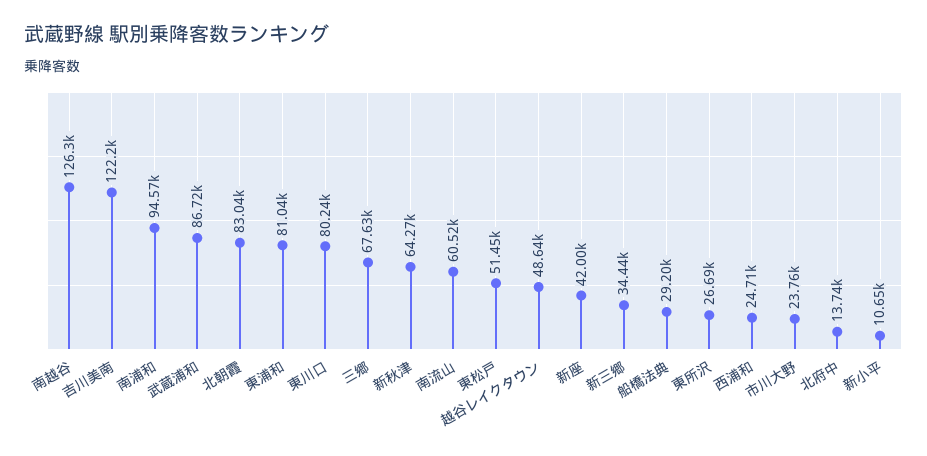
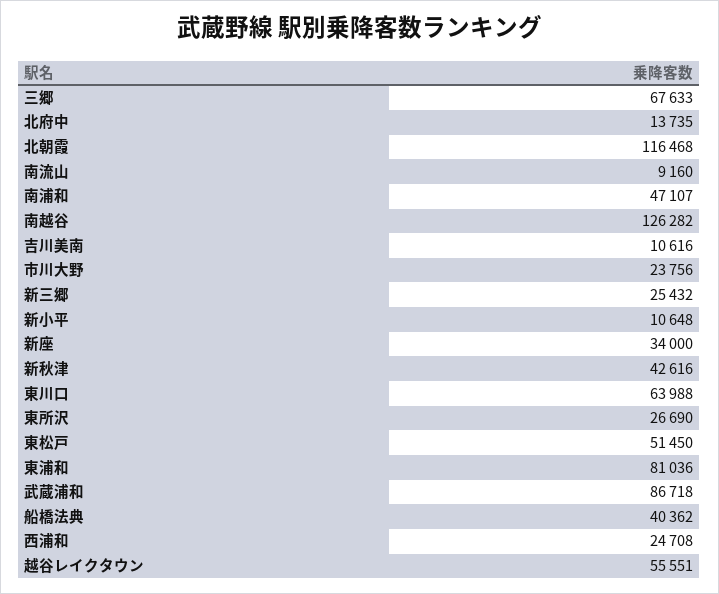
吉川美南: 122200 -> 10616
南浦和: 94570 -> 47107
北朝霞: 83040 -> 116468
東川口: 80240 -> 63988
新秋津: 64270 -> 42616
南流山: 60520 -> 9160
越谷レイクタウン: 48640 -> 55551
新座: 42000 -> 34000
新三郷: 34440 -> 25432
船橋法典: 29200 -> 40362

